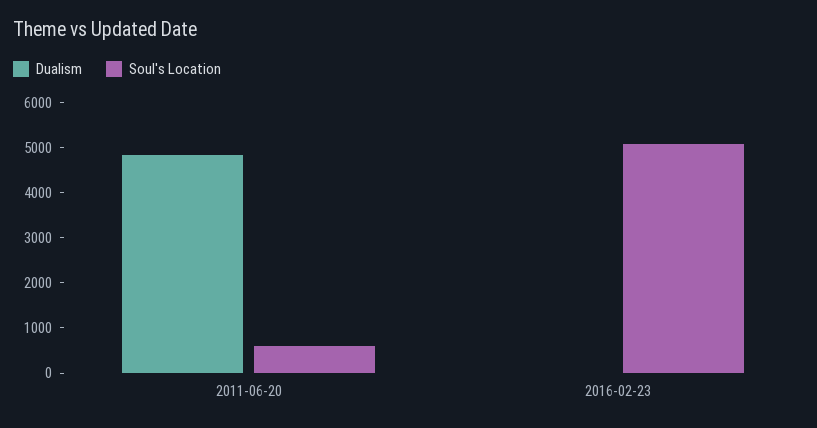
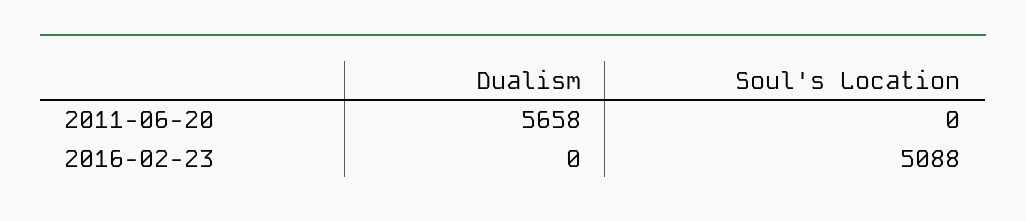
Dualism, 2011-06-20: 4800 -> 5658
Soul's Location, 2011-06-20: 600 -> 0

